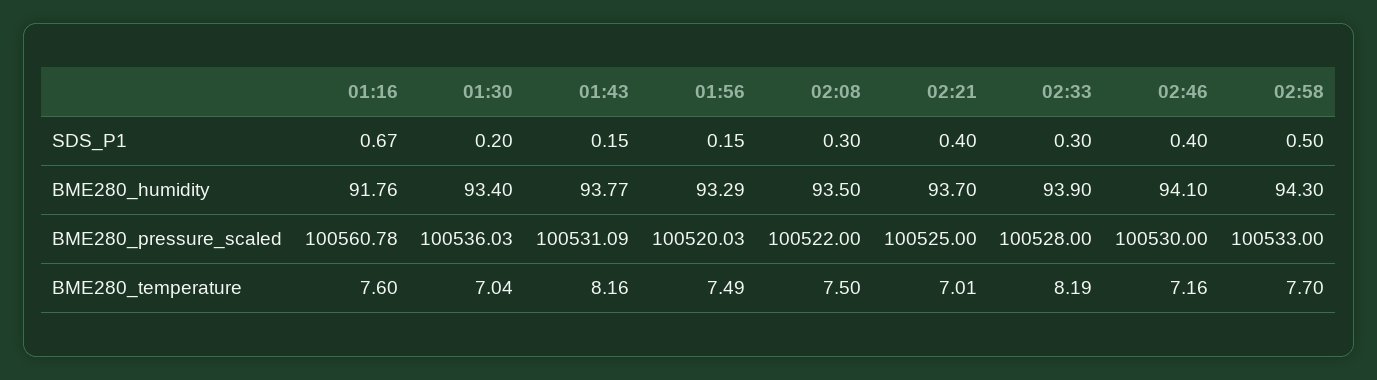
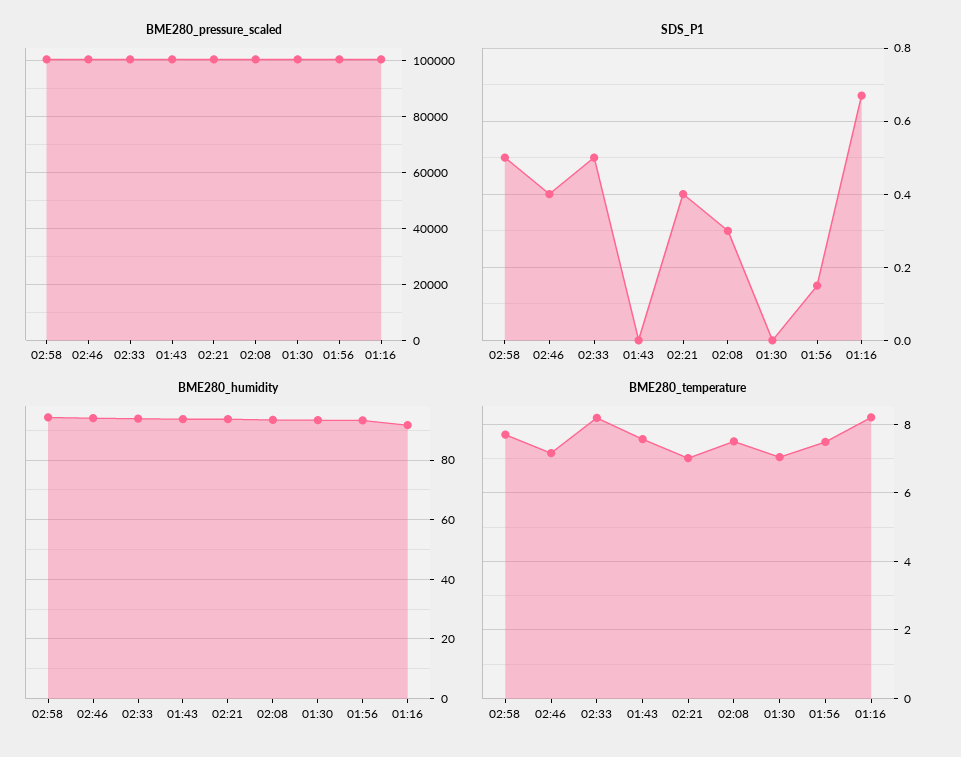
SDS_P1, 01:30: 0.2 -> 0
SDS_P1, 01:43: 0.15 -> 0
SDS_P1, 02:33: 0.3 -> 0.5
BME280_temperature, 01:16: 7.6 -> 8.2
BME280_temperature, 01:43: 8.16 -> 7.6

